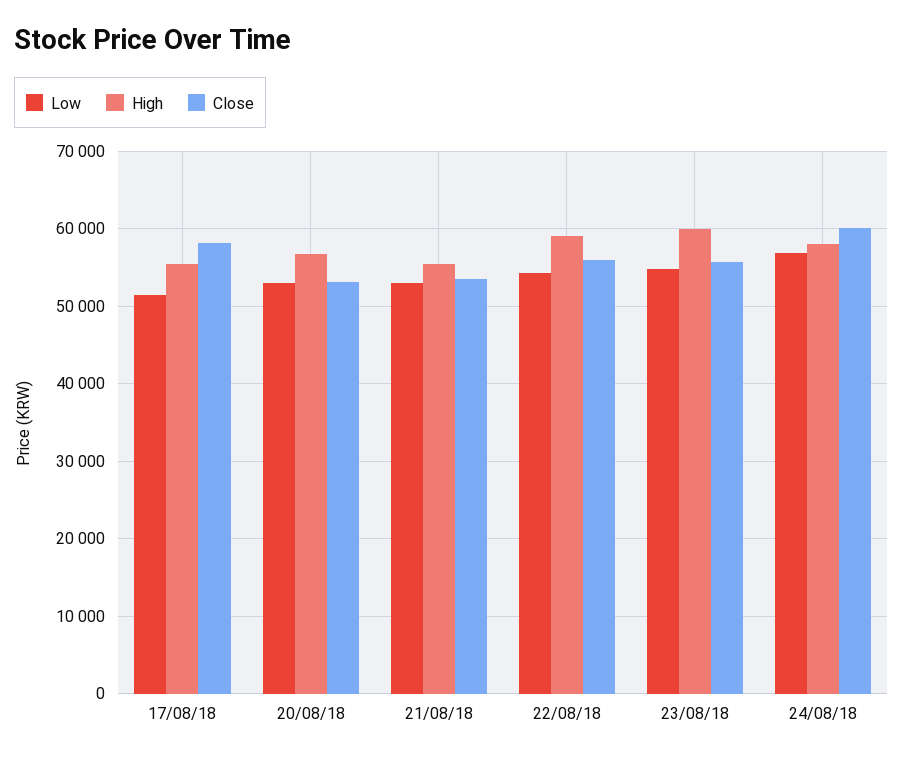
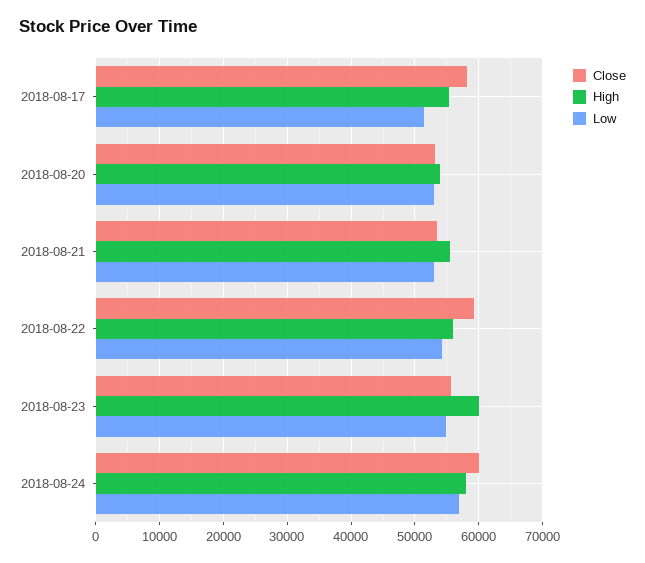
High, 20/08/18: 57000 -> 54000
High, 22/08/18: 59000 -> 56000
Close, 22/08/18: 56000 -> 59000

